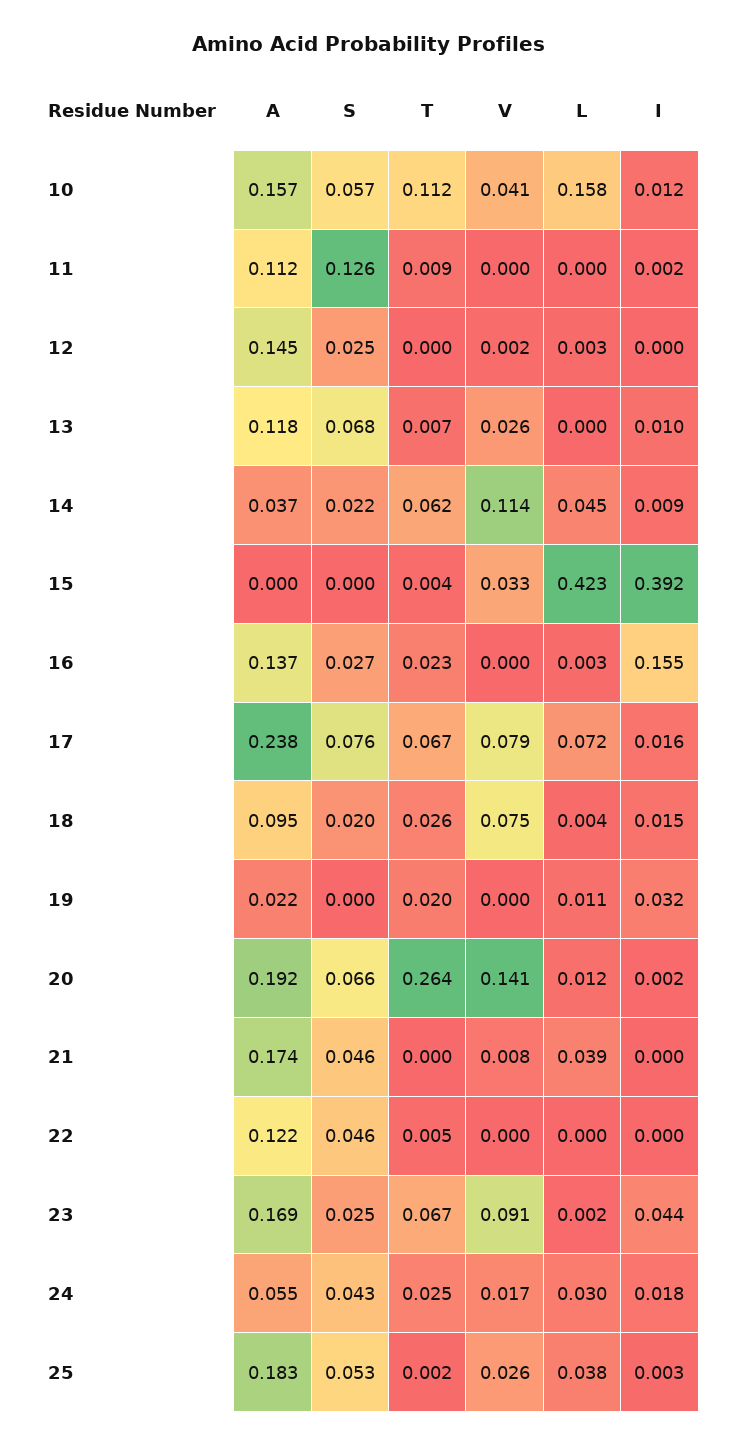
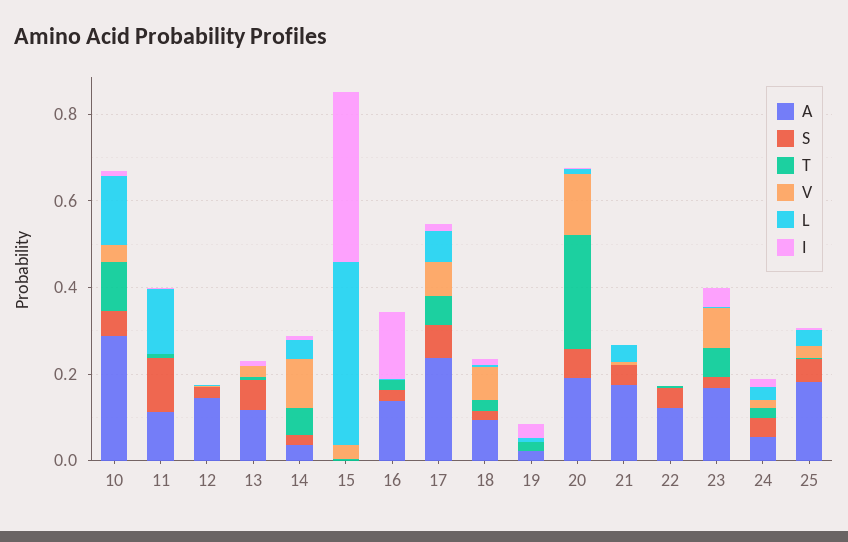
A, 10: 0.157 -> 0.3
L, 11: 0 -> 0.15

